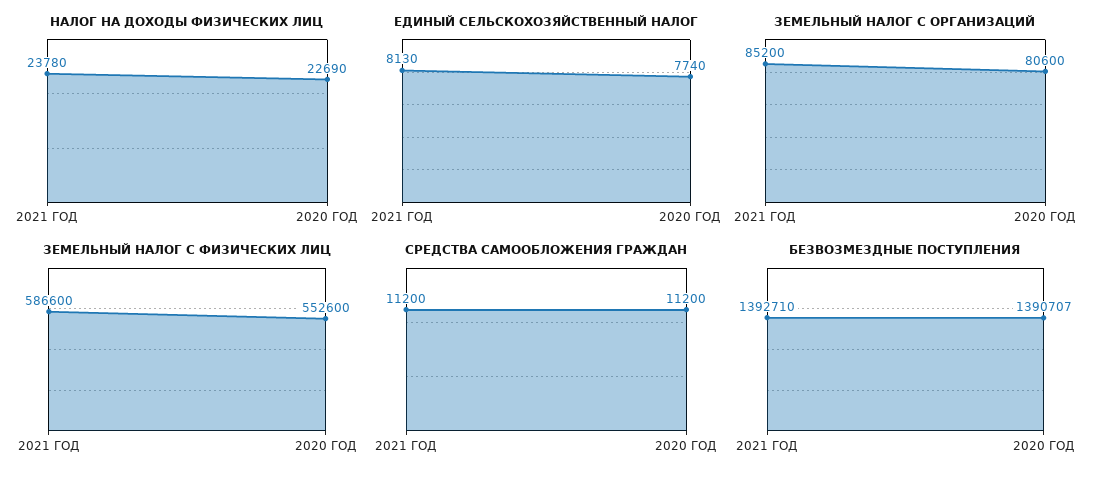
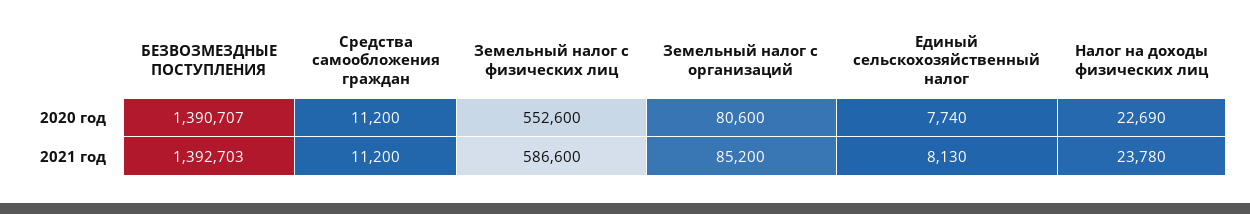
БЕЗВОЗМЕЗДНЫЕ ПОСТУПЛЕНИЯ, 2021 ГОД: 1392710 -> 1392703

